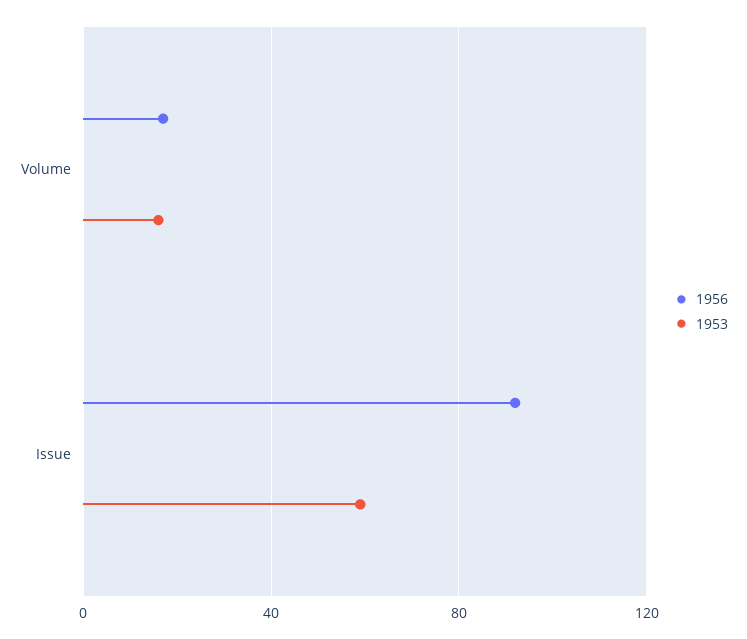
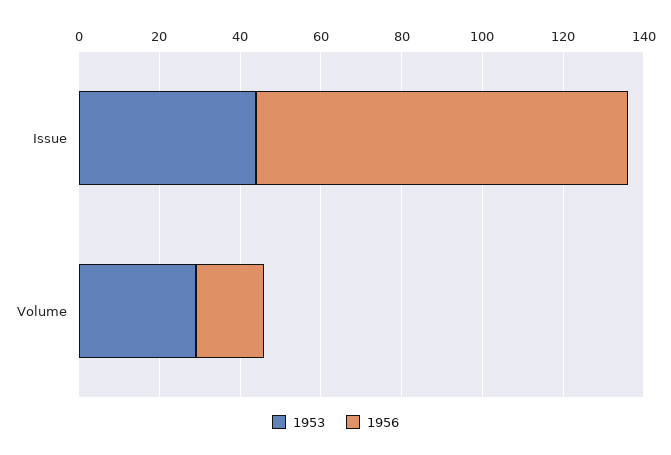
1953, Volume: 15 -> 30
1953, Issue: 60 -> 45

